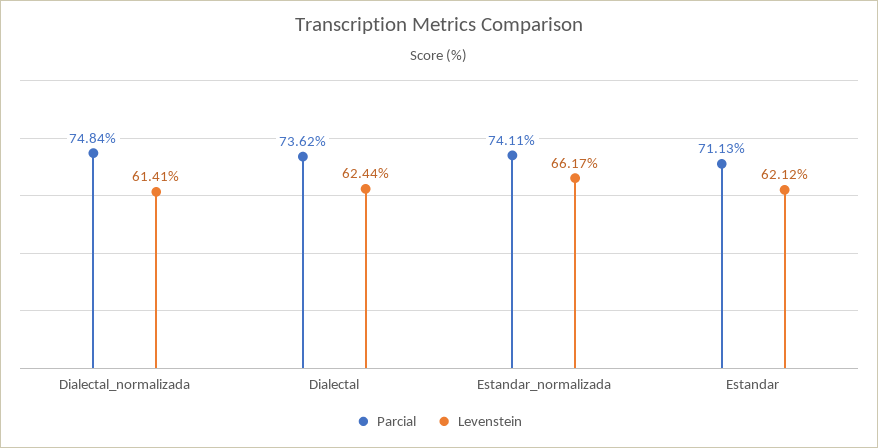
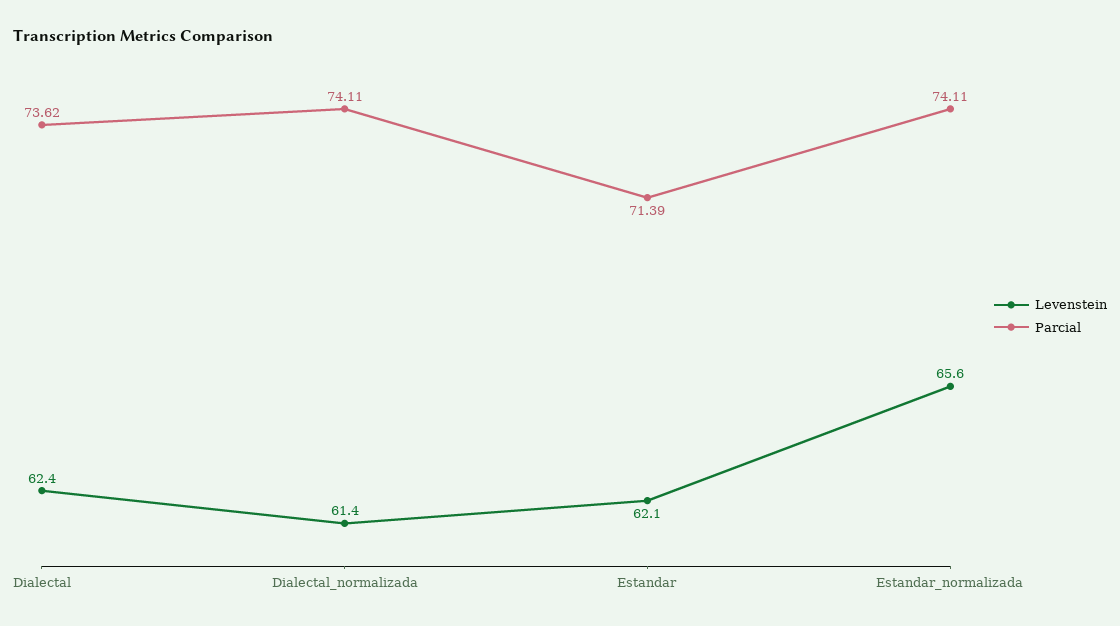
Parcial, Dialectal_normalizada: 74.84 -> 74.11
Levenstein, Estandar_normalizada: 66.17 -> 65.6
Parcial, Estandar: 71.13 -> 71.39

